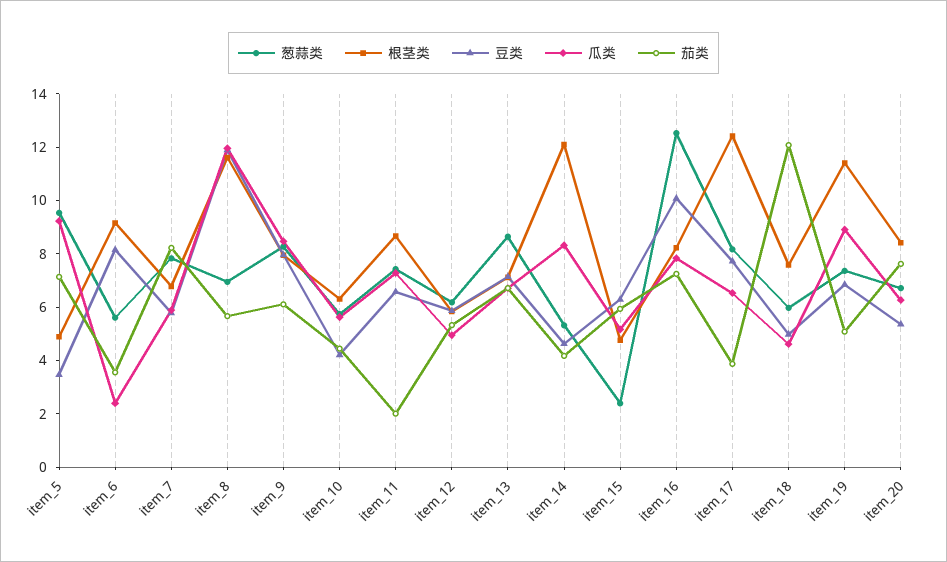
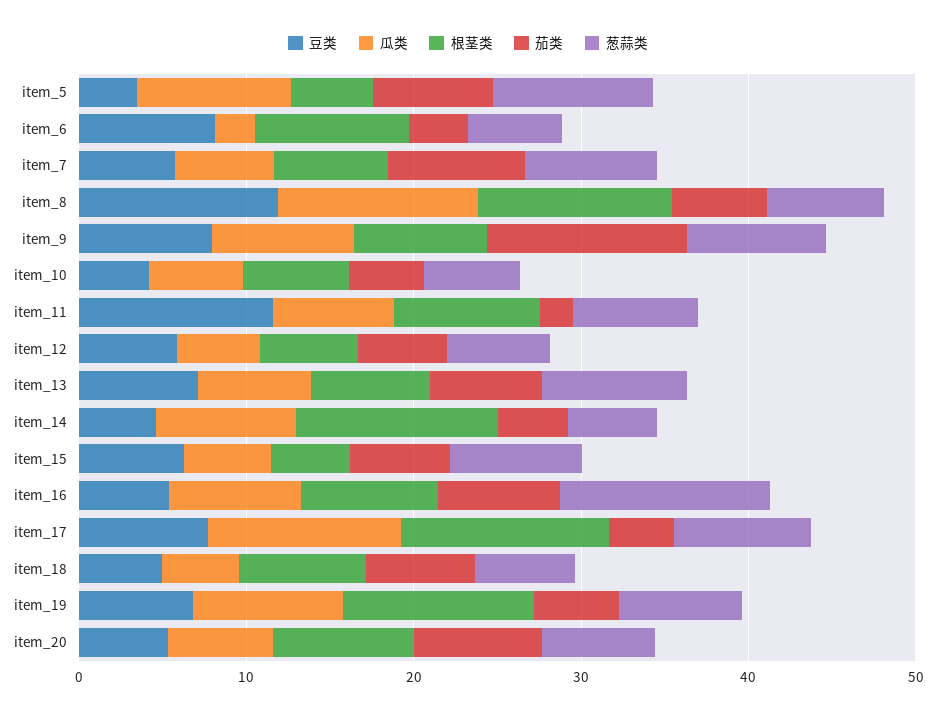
茄类, item_9: 6 -> 12
豆类, item_11: 6.5 -> 12
葱蒜类, item_15: 2.5 -> 8
豆类, item_16: 10 -> 6
瓜类, item_17: 6.5 -> 12
茄类, item_18: 12 -> 6

